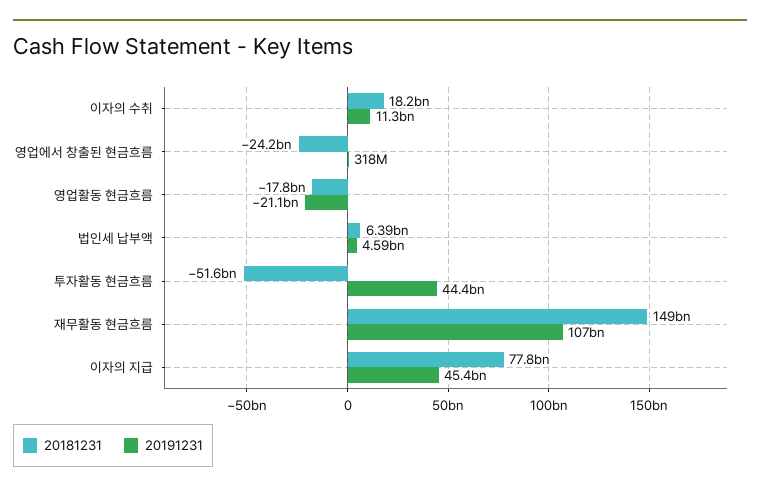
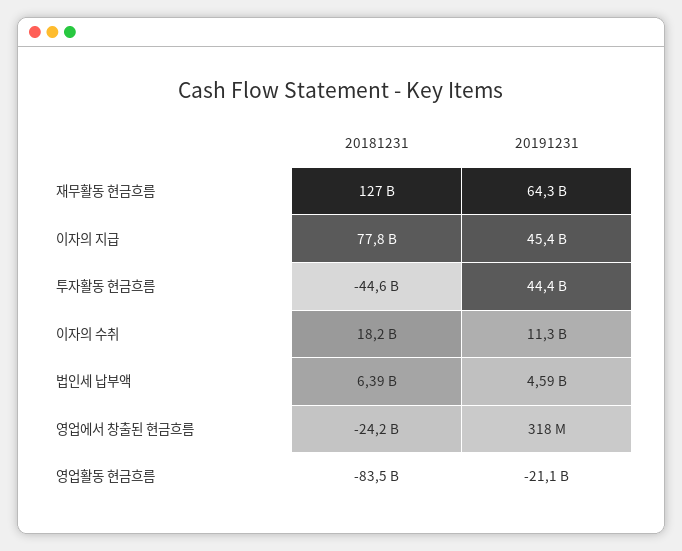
20181231, 영업활동 현금흐름: -17800000000 -> -83500000000
20181231, 투자활동 현금흐름: -51600000000 -> -44600000000
20181231, 재무활동 현금흐름: 149000000000 -> 127000000000
20191231, 재무활동 현금흐름: 107000000000 -> 64300000000

